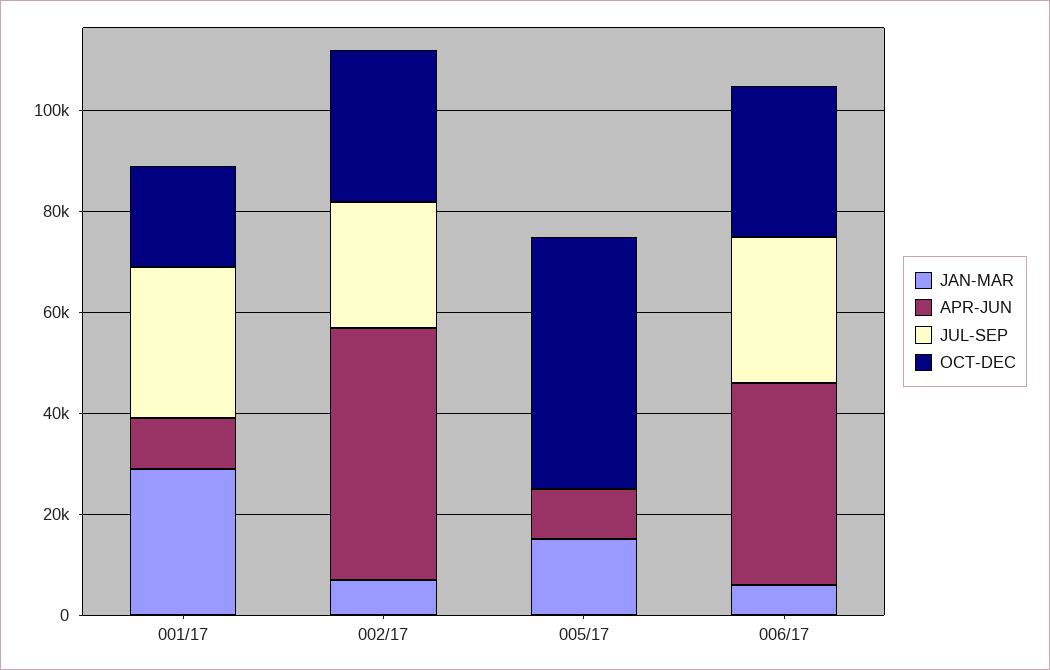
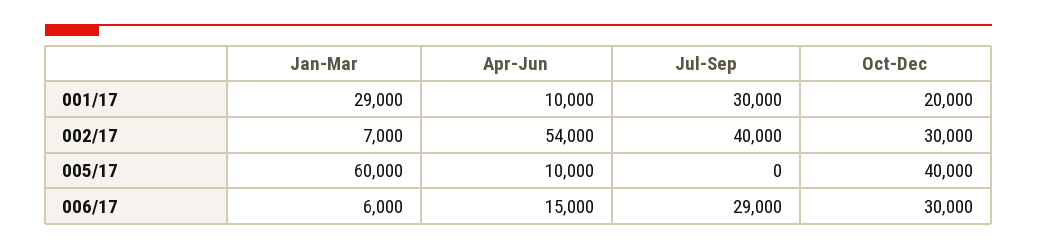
APR-JUN, 002/17: 50000 -> 54000
JUL-SEP, 002/17: 25000 -> 40000
JAN-MAR, 005/17: 15000 -> 60000
OCT-DEC, 005/17: 50000 -> 40000
APR-JUN, 006/17: 40000 -> 15000

